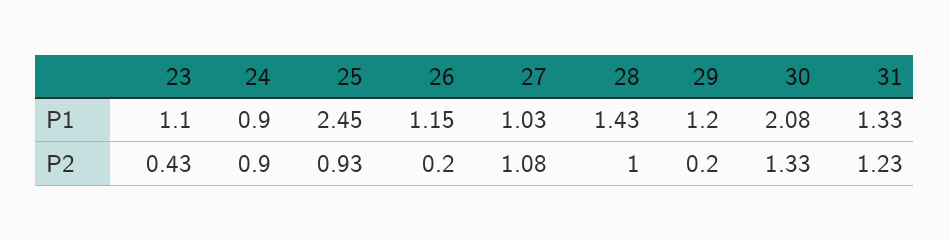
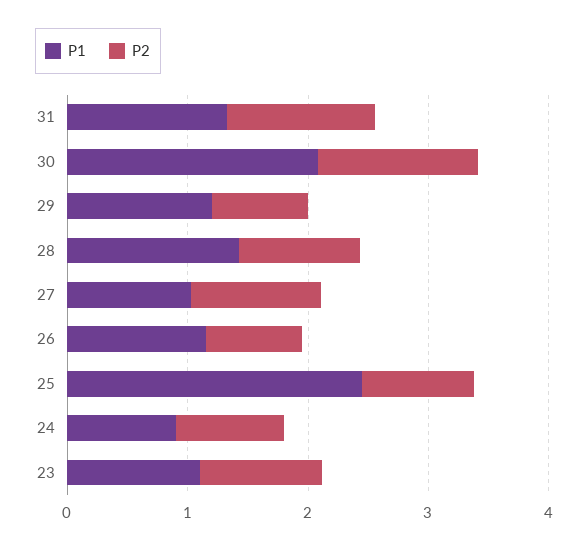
P2, 23: 0.43 -> 1
P2, 26: 0.2 -> 0.8
P2, 29: 0.2 -> 0.8

